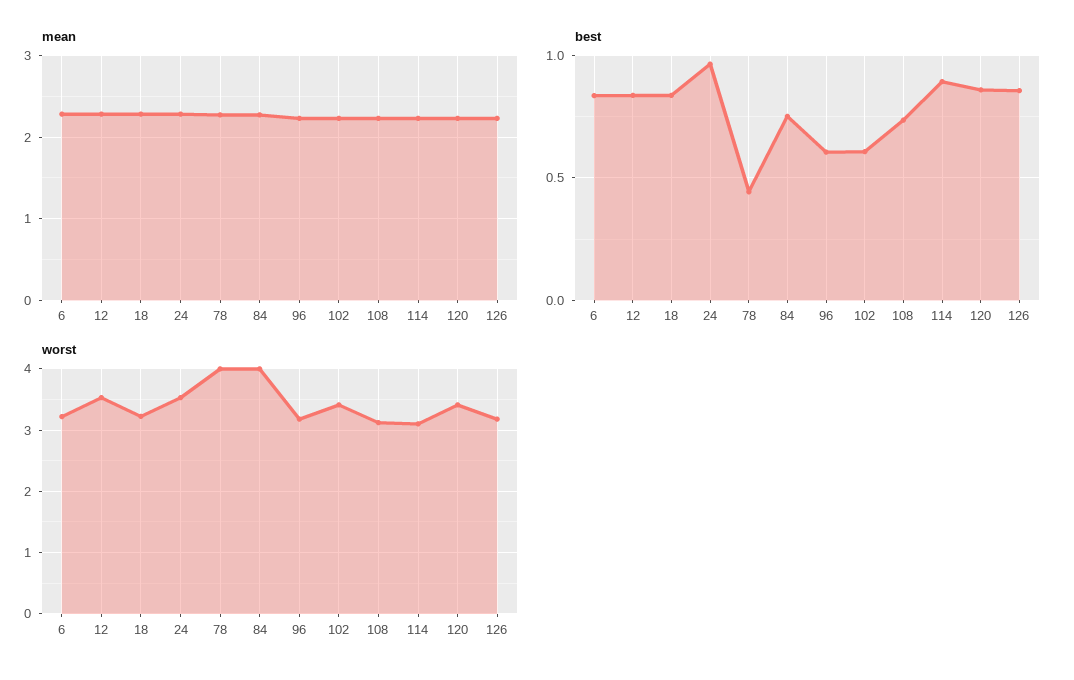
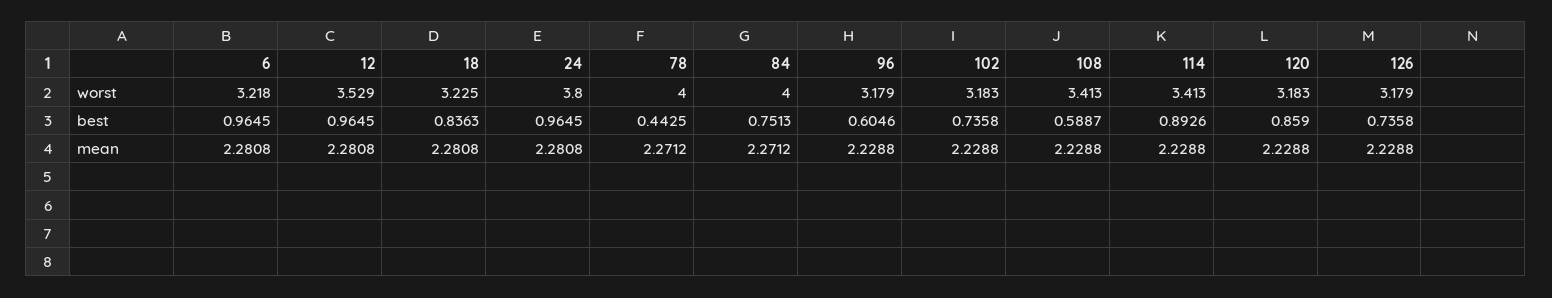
best, 6: 0.85 -> 0.9645
best, 12: 0.85 -> 0.9645
best, 102: 0.6 -> 0.7358
best, 108: 0.75 -> 0.5887
best, 126: 0.85 -> 0.7358
worst, 24: 3.5 -> 3.8
worst, 102: 3.4 -> 3.183
worst, 108: 3.1 -> 3.413
worst, 114: 3.1 -> 3.413
worst, 120: 3.4 -> 3.183

